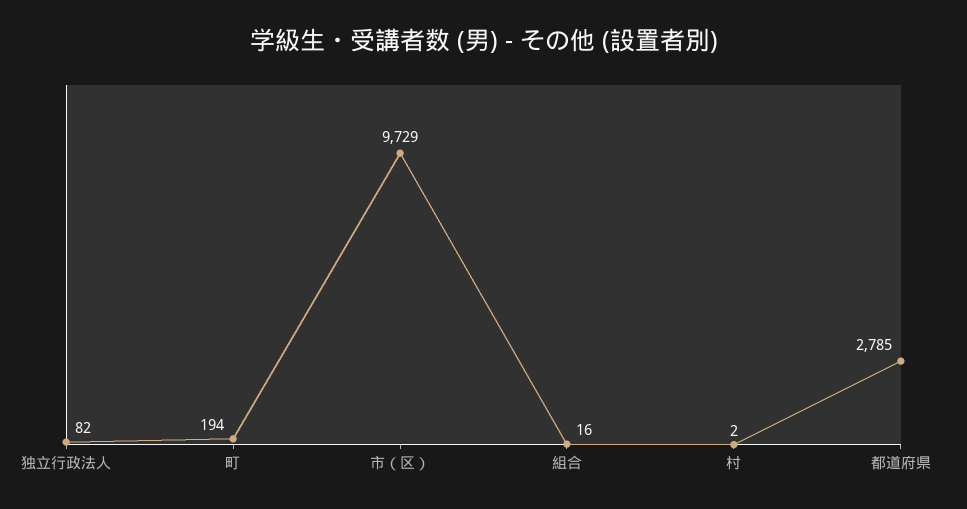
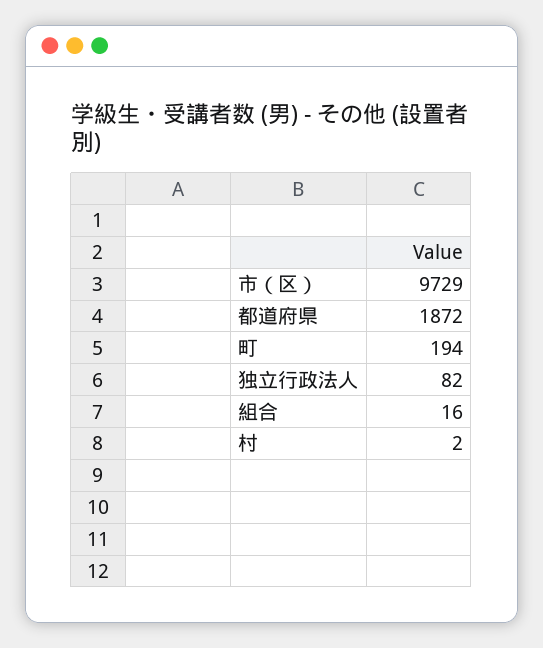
都道府県: 2785 -> 1872

